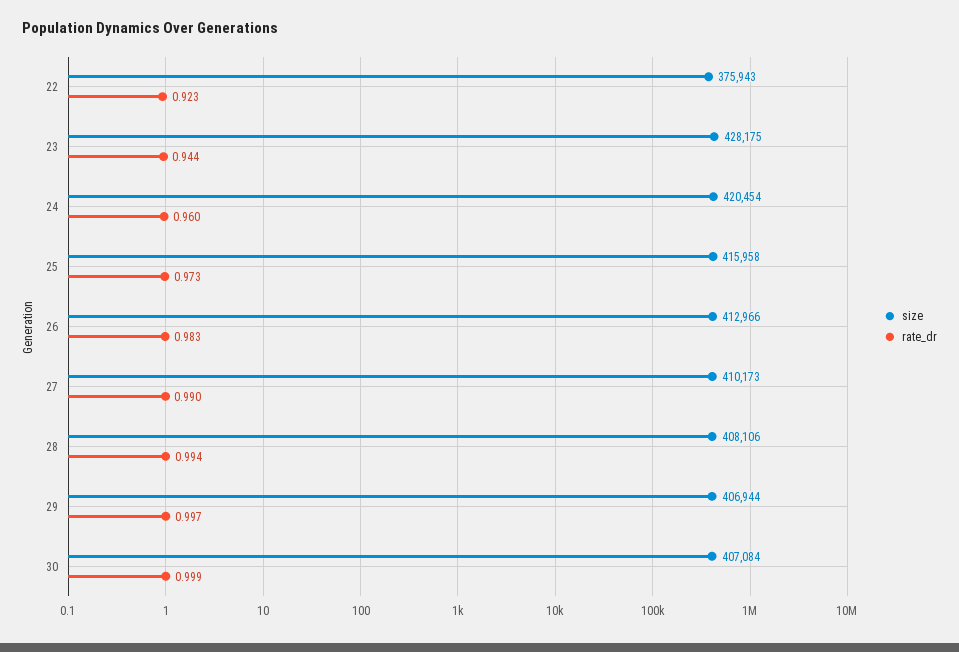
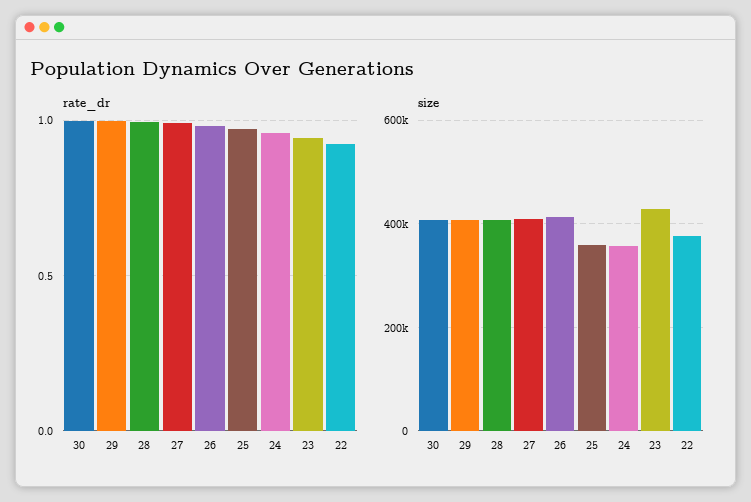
size, 24: 420454 -> 360000
size, 25: 415958 -> 360000

